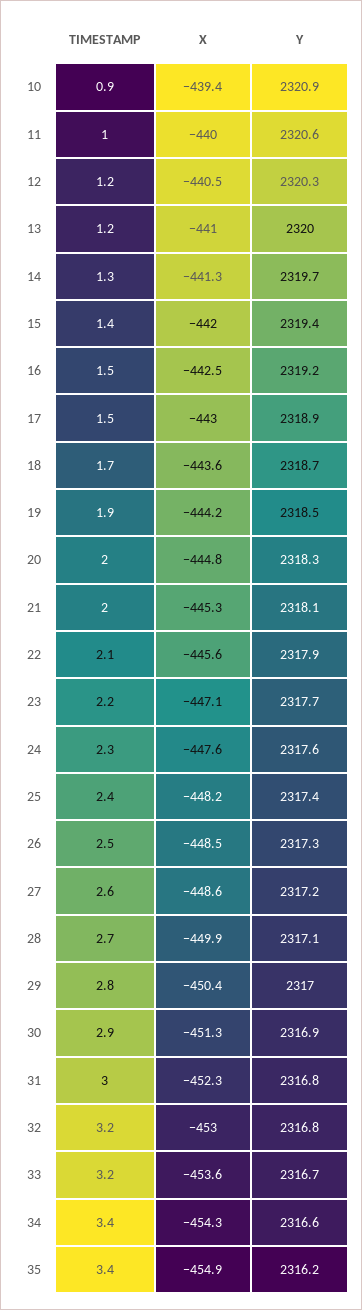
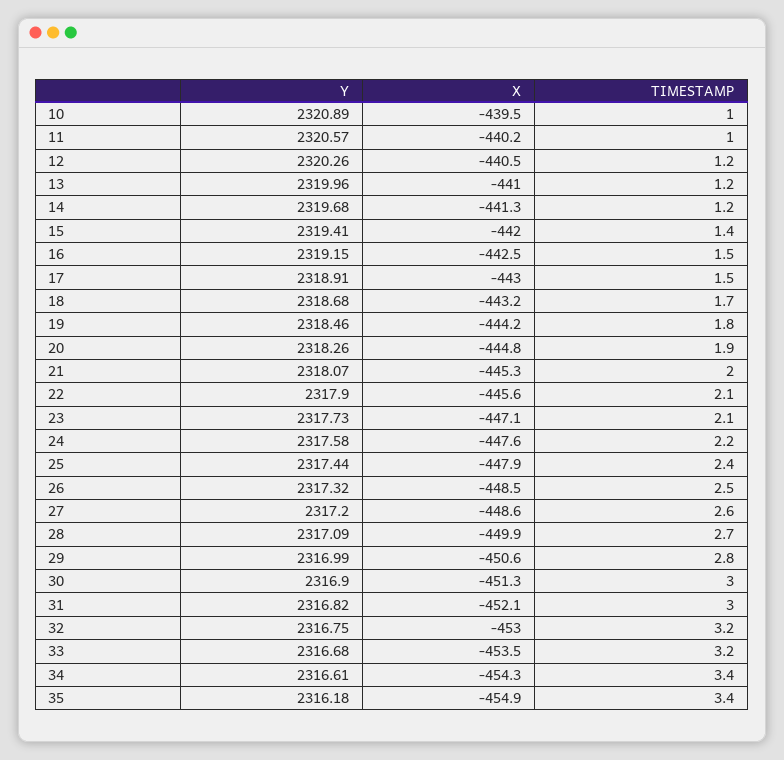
TIMESTAMP, 10: 0.9 -> 1
X, 10: -439.4 -> -439.5
X, 11: -440 -> -440.2
TIMESTAMP, 14: 1.3 -> 1.2
X, 18: -443.6 -> -443.2
TIMESTAMP, 19: 1.9 -> 1.8
TIMESTAMP, 20: 2 -> 1.9
TIMESTAMP, 23: 2.2 -> 2.1
TIMESTAMP, 24: 2.3 -> 2.2
X, 25: -448.2 -> -447.9
X, 29: -450.4 -> -450.6
TIMESTAMP, 30: 2.9 -> 3
X, 31: -452.3 -> -452.1
X, 33: -453.6 -> -453.5

